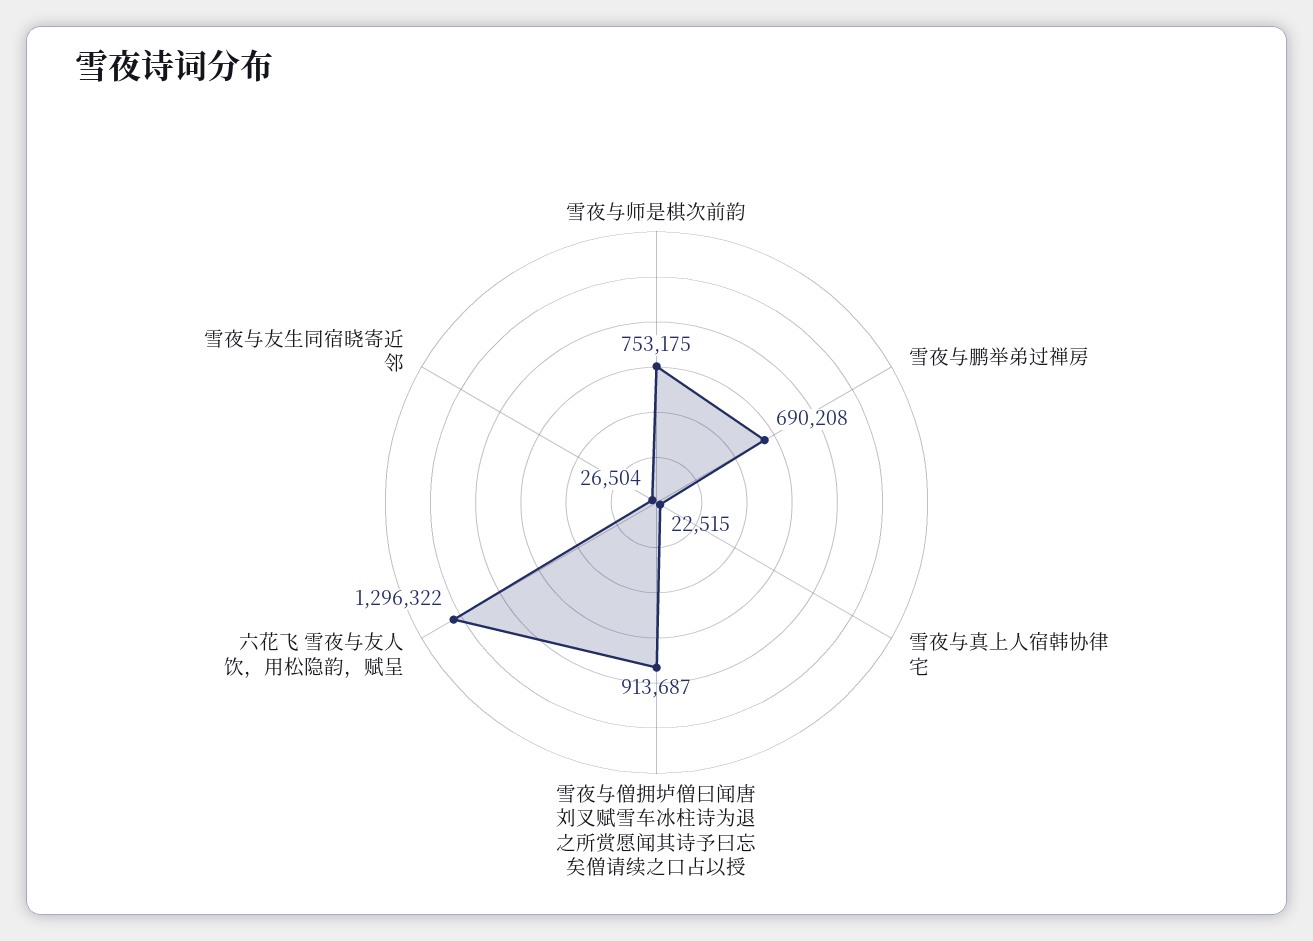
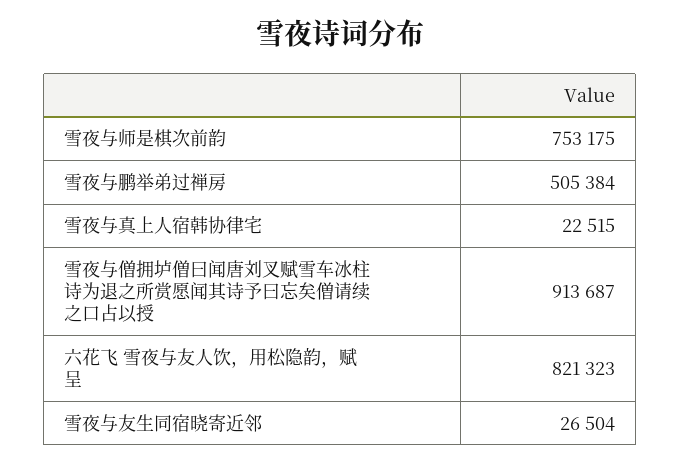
雪夜与鹏举弟过禅房: 690208 -> 505384
六花飞 雪夜与友人饮，用松隐韵，赋呈: 1296322 -> 821323

